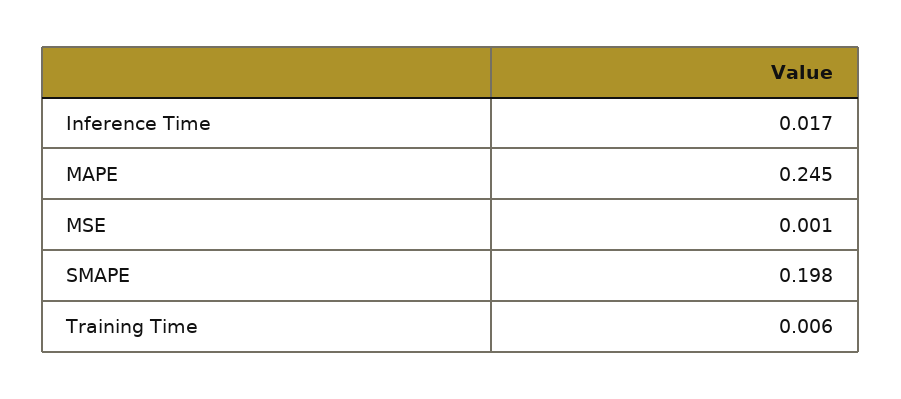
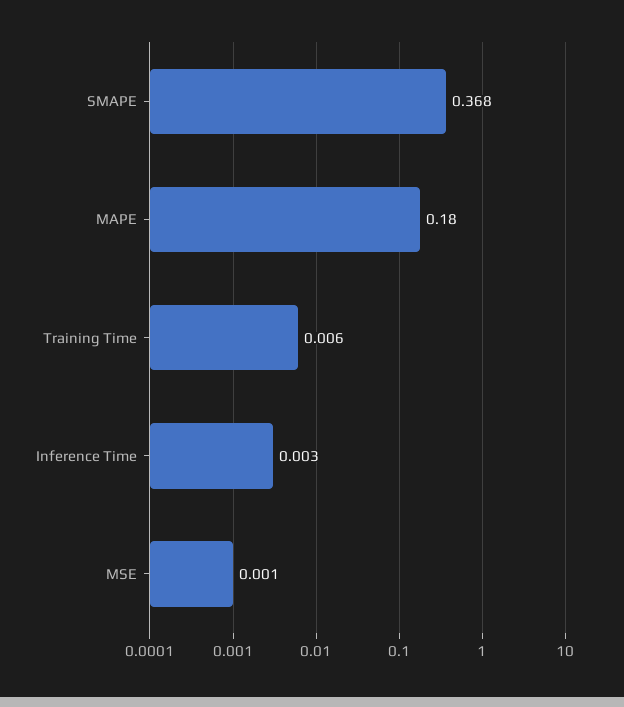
Inference Time: 0.017 -> 0.003
MAPE: 0.245 -> 0.18
SMAPE: 0.198 -> 0.368

